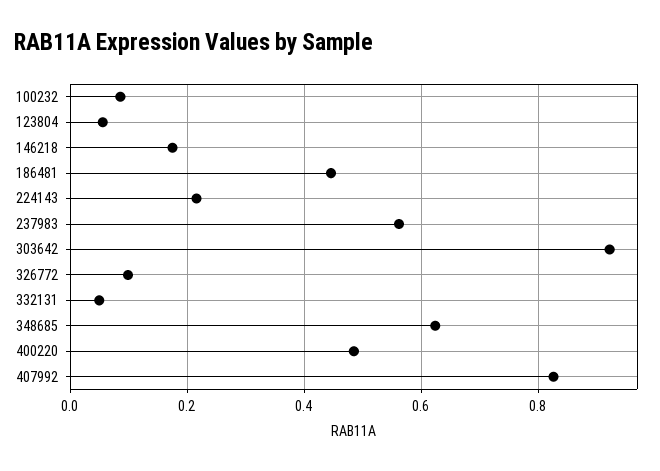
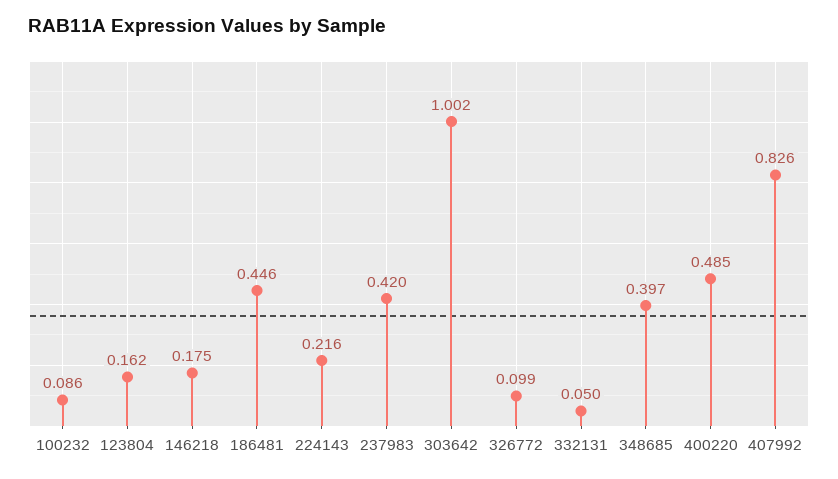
123804: 0.06 -> 0.162
237983: 0.56 -> 0.42
303642: 0.92 -> 1.002
348685: 0.62 -> 0.397

